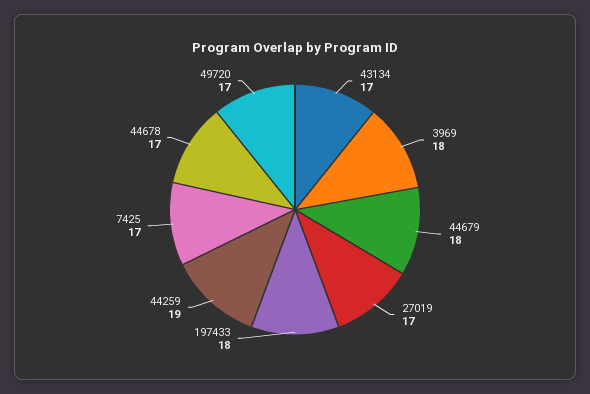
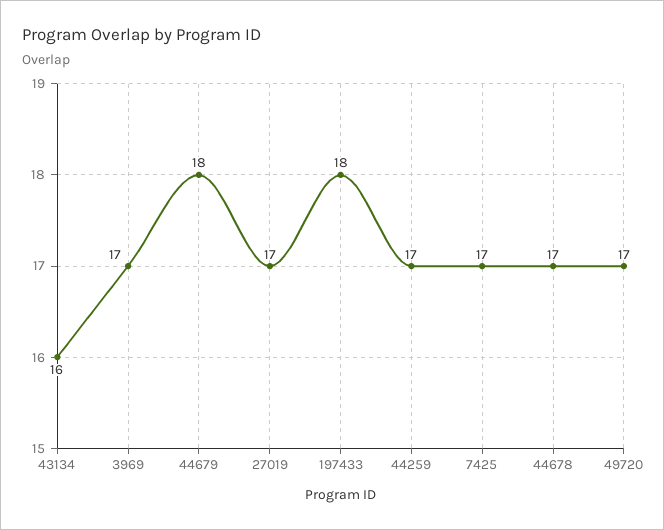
43134: 17 -> 16
3969: 18 -> 17
44259: 19 -> 17

